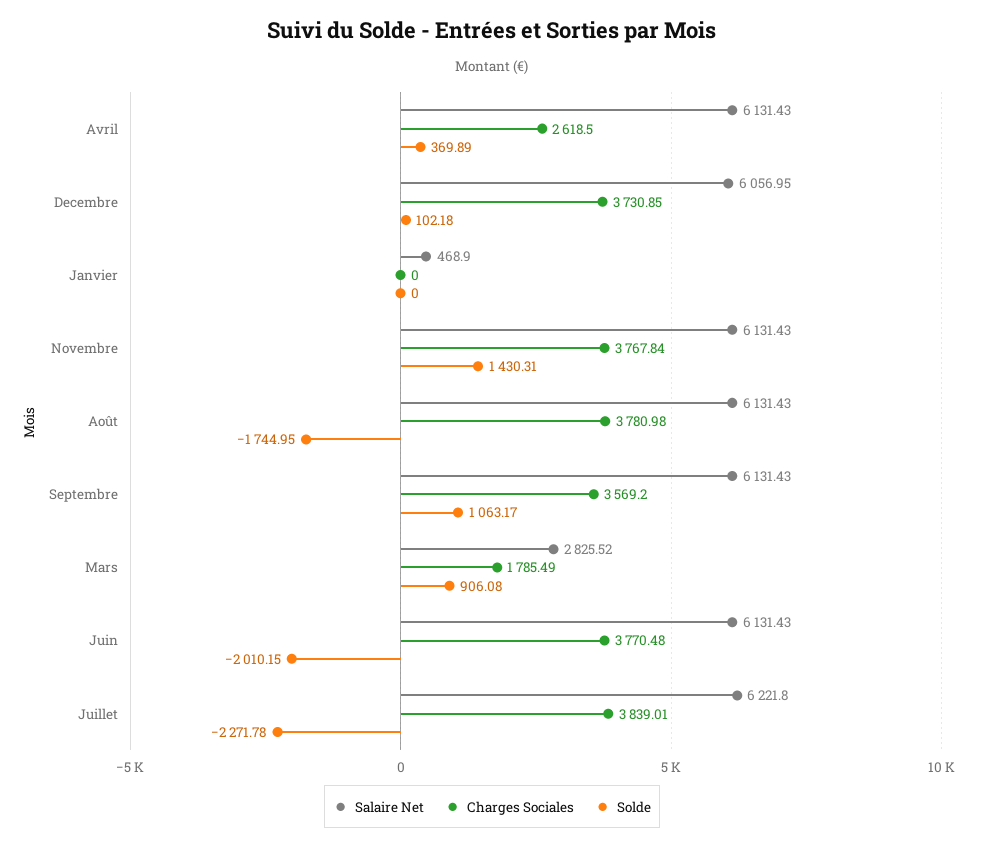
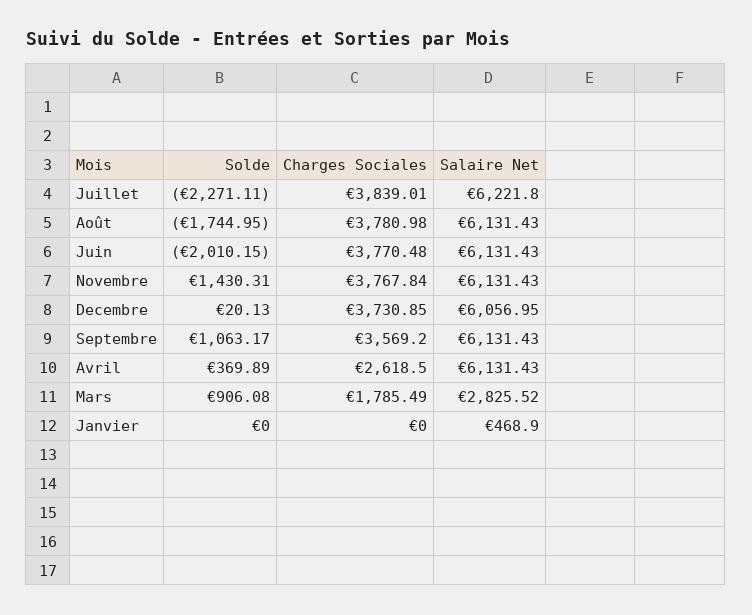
Solde, Decembre: 102.18 -> 20.13
Solde, Juillet: -2271.78 -> -2271.11

